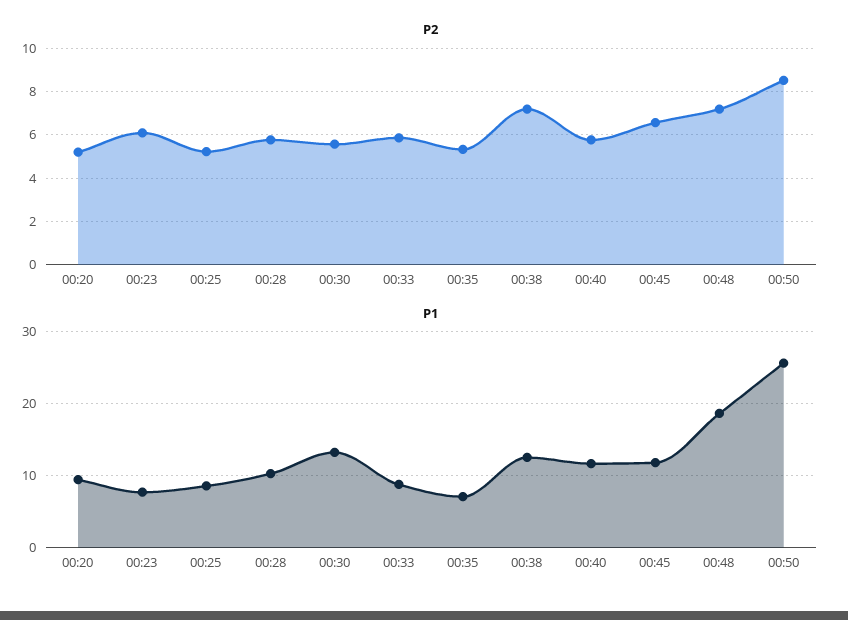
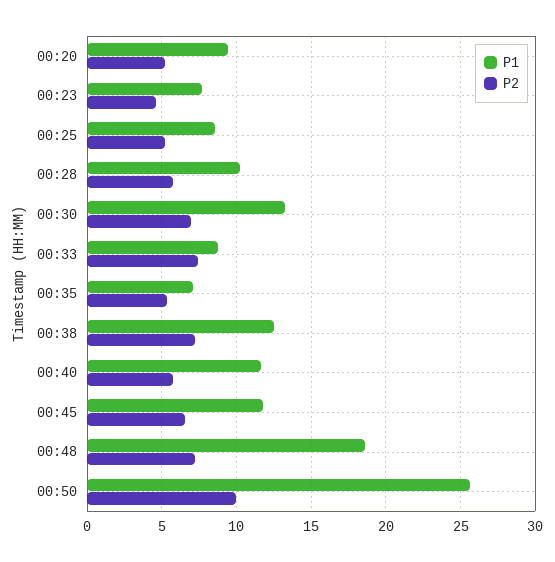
P2, 00:23: 6 -> 4.5
P2, 00:30: 5.5 -> 7
P2, 00:33: 6 -> 7.5
P2, 00:50: 8.5 -> 10

